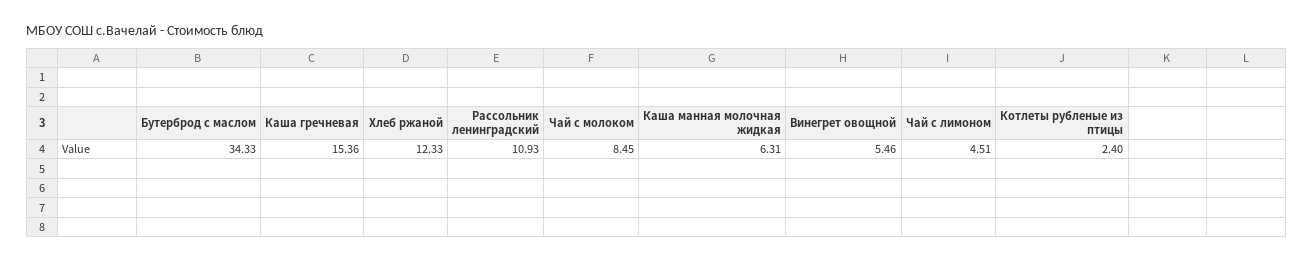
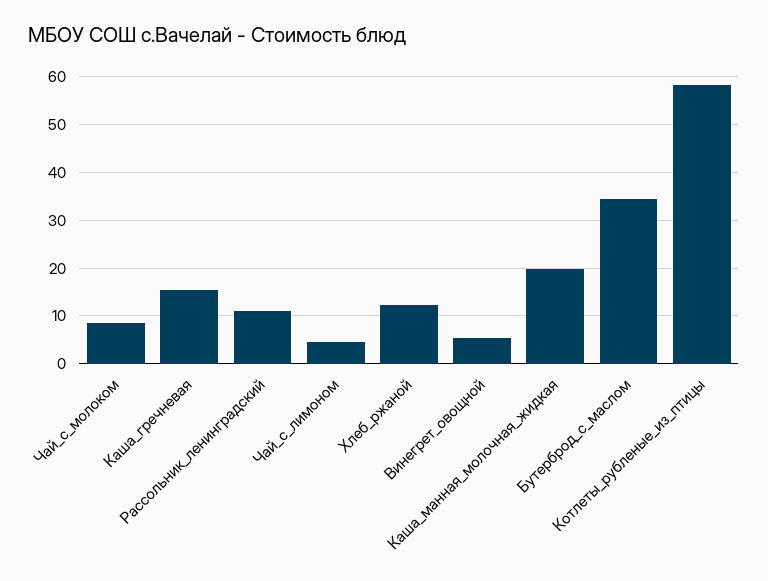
Каша манная молочная жидкая: 6.31 -> 20
Котлеты рубленые из птицы: 2.4 -> 58

